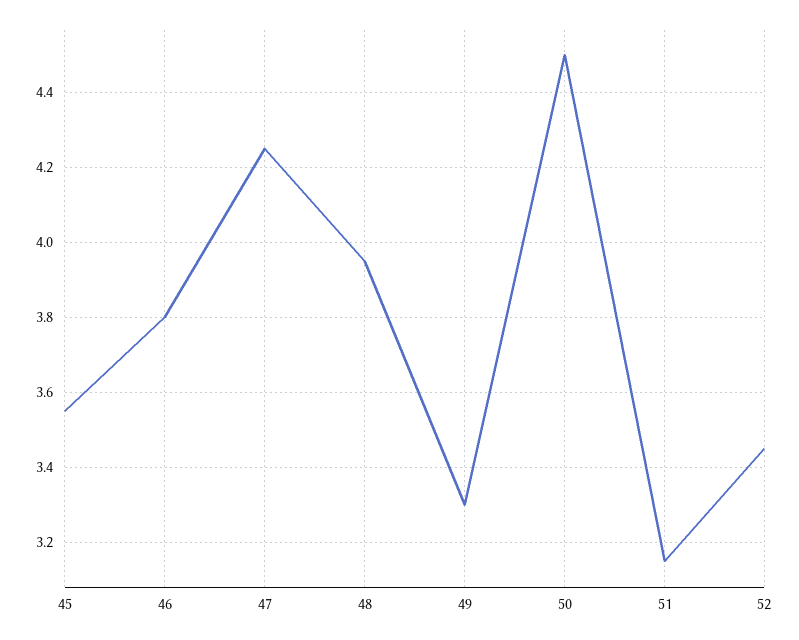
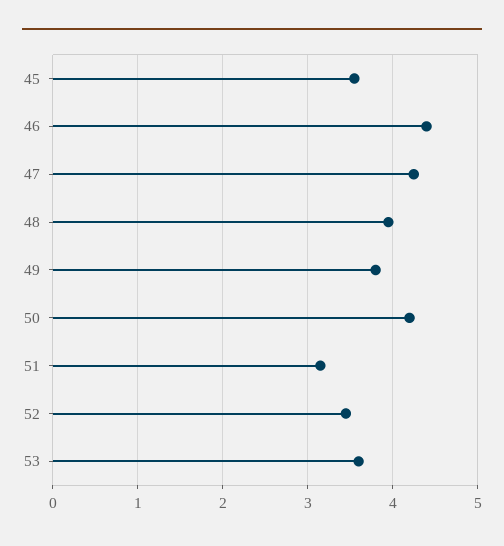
46: 3.8 -> 4.4
49: 3.3 -> 3.8
50: 4.5 -> 4.2
53: none -> 3.6

